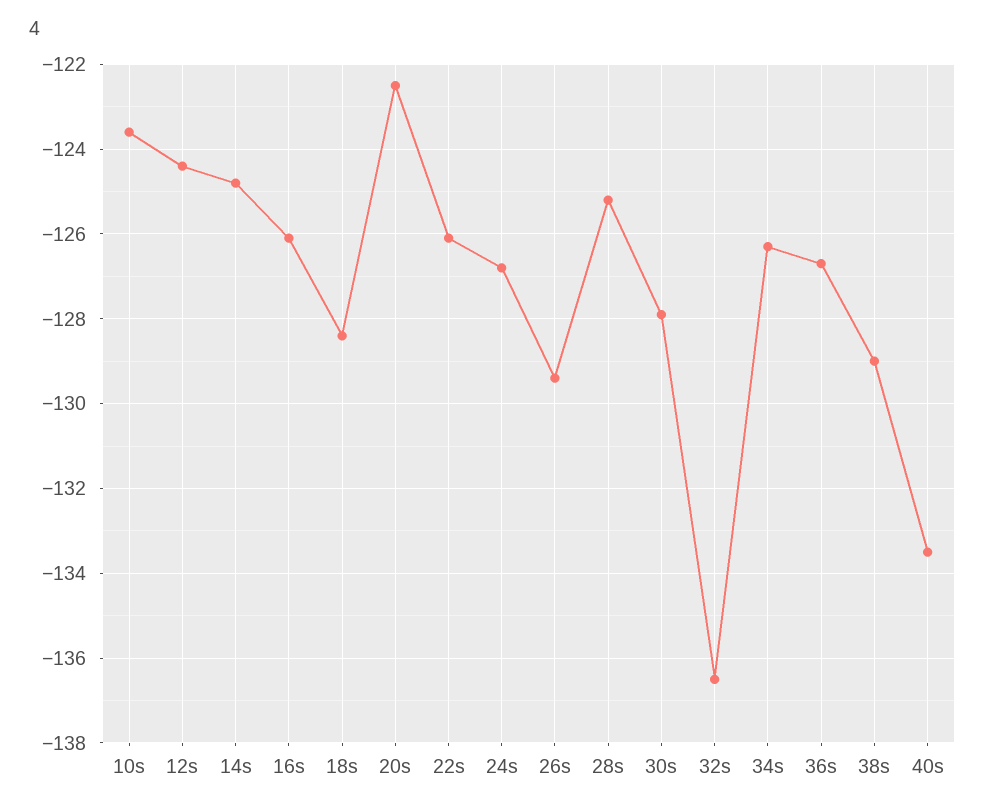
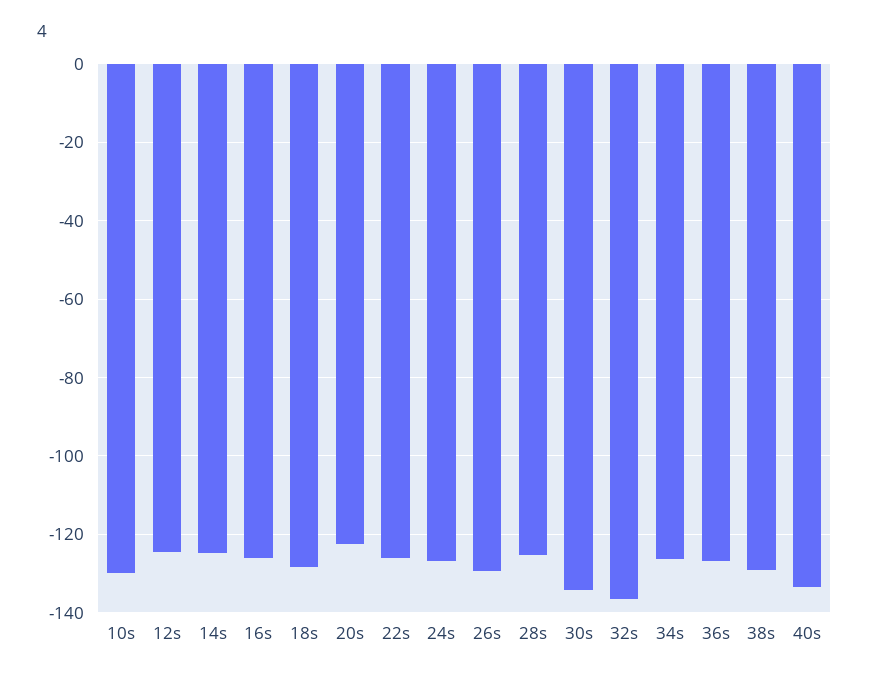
10s: -123.5 -> -130
30s: -128 -> -134

